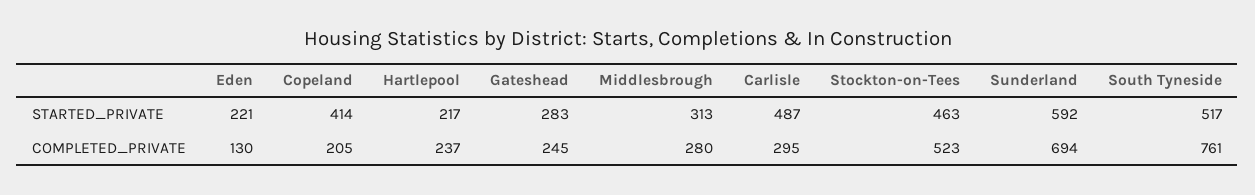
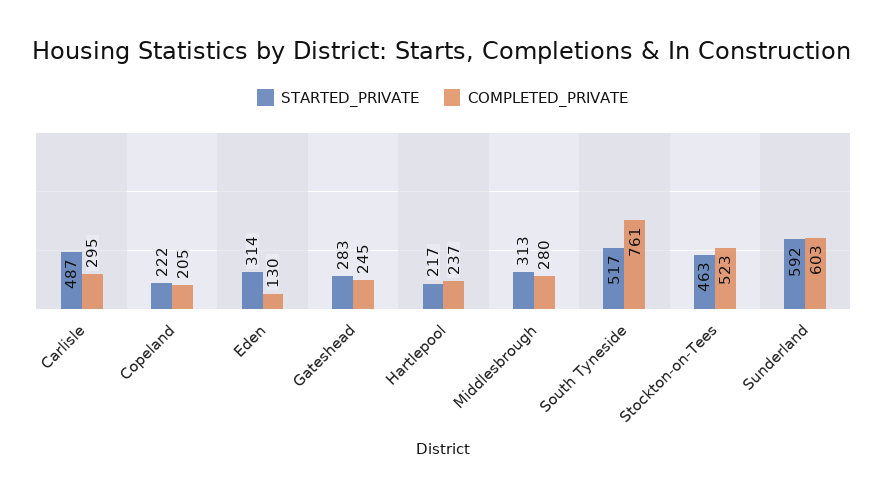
STARTED_PRIVATE, Eden: 221 -> 314
STARTED_PRIVATE, Copeland: 414 -> 222
COMPLETED_PRIVATE, Sunderland: 694 -> 603

